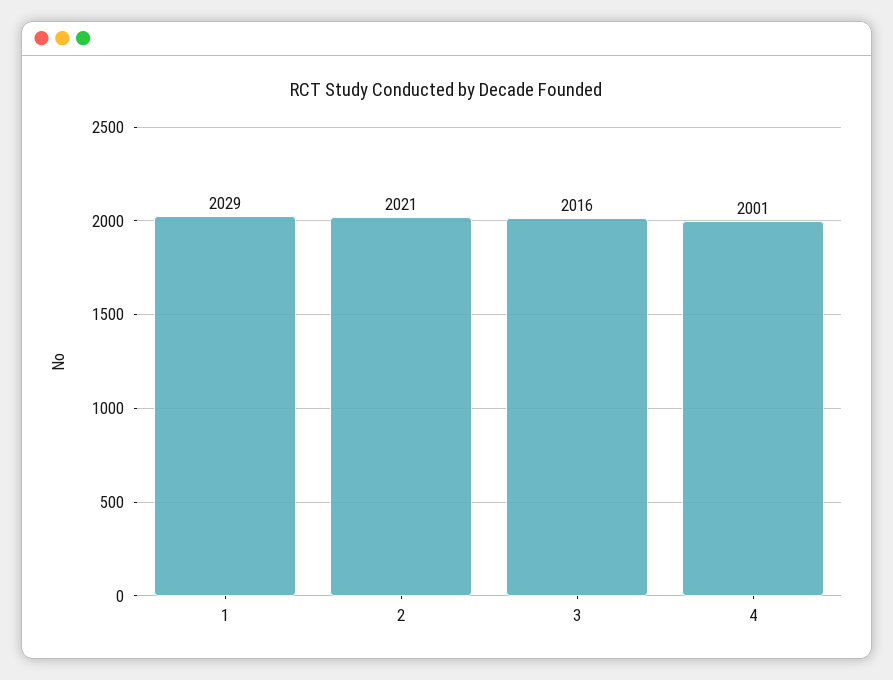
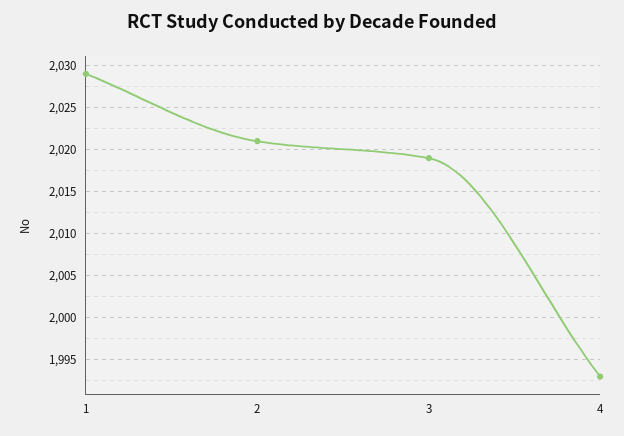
3: 2016 -> 2019
4: 2001 -> 1993

